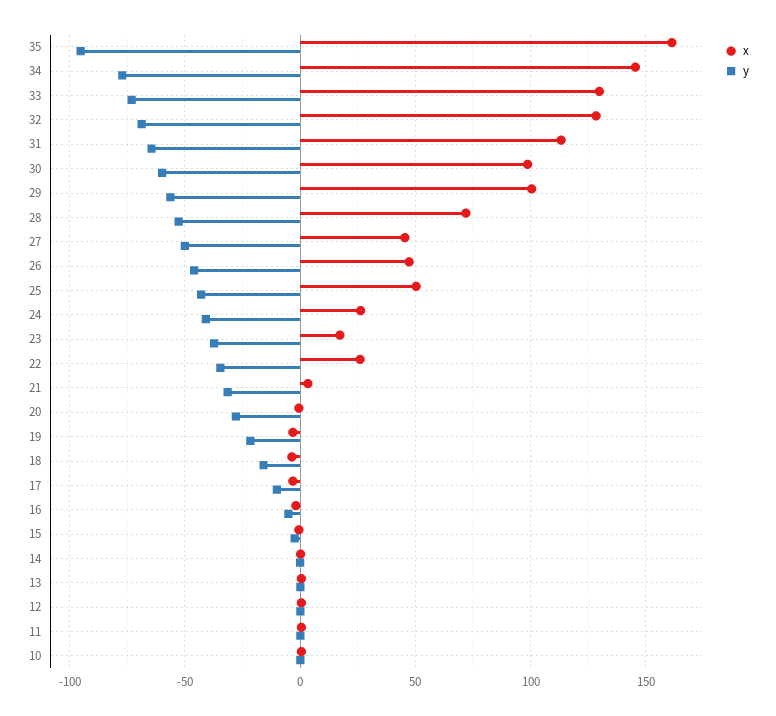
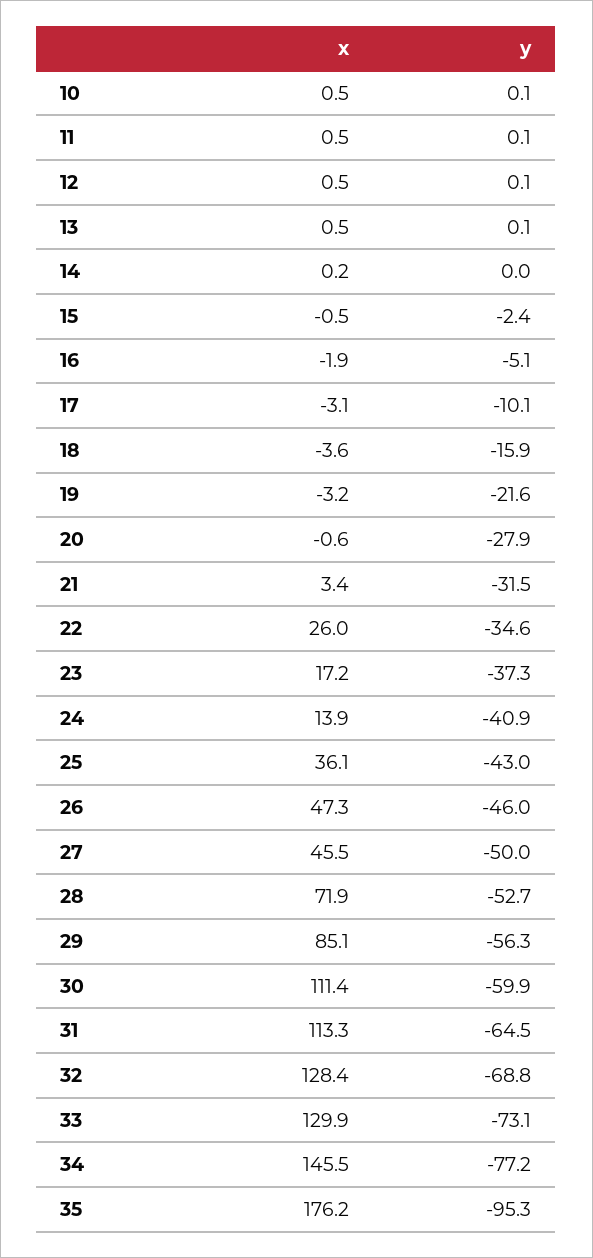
x, 35: 160 -> 176.2
x, 30: 100 -> 111.4
x, 29: 100 -> 85.1
x, 25: 50 -> 36.1
x, 24: 25 -> 13.9

